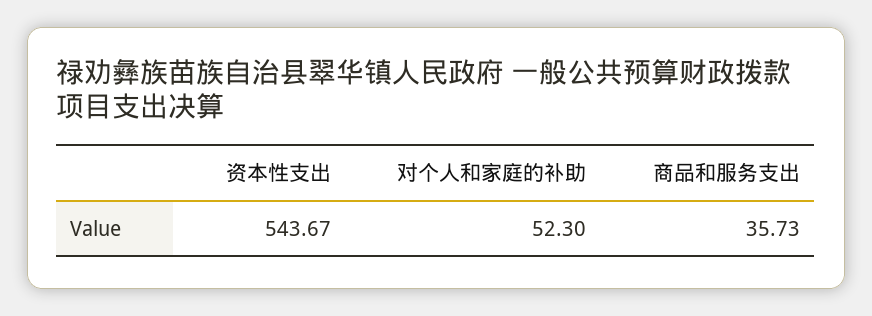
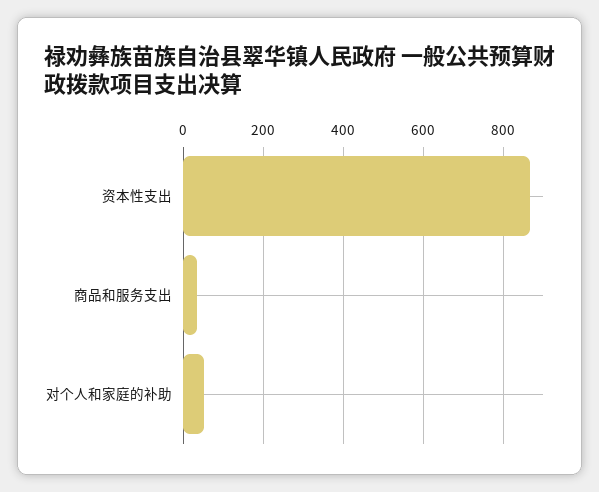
资本性支出: 543.67 -> 860

